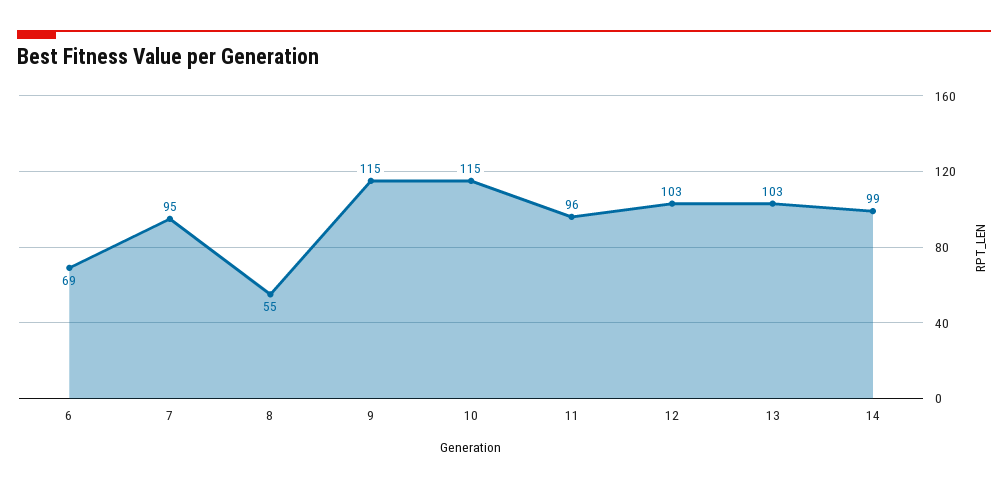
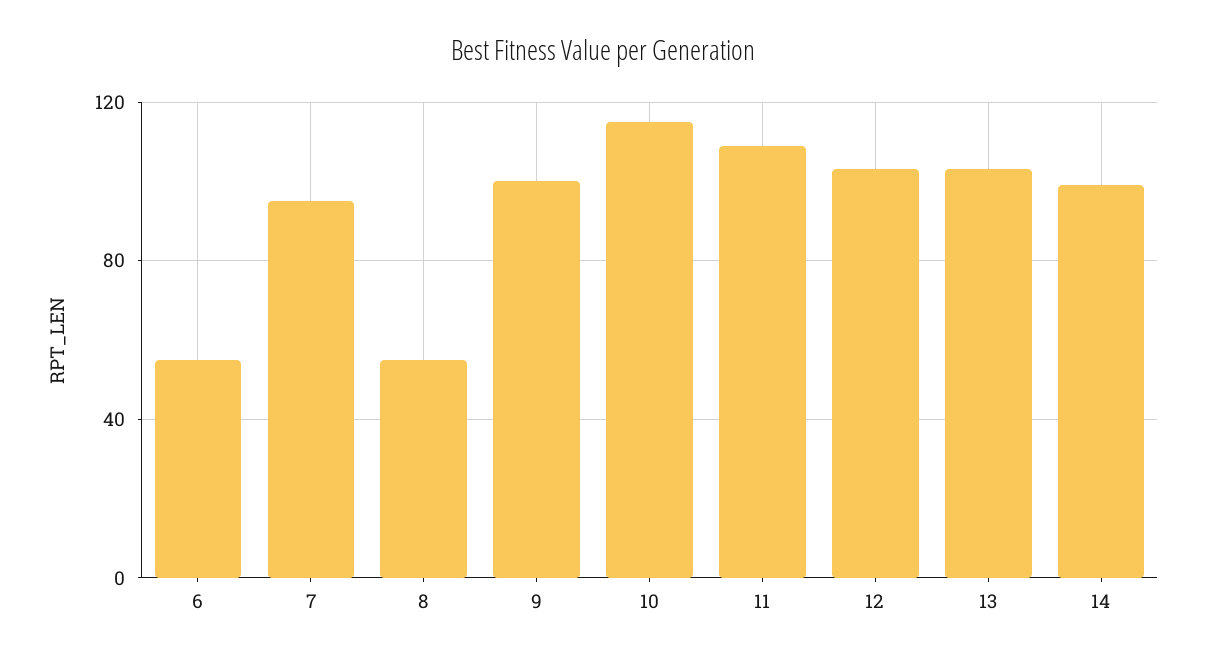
6: 69 -> 55
9: 115 -> 100
11: 96 -> 110

